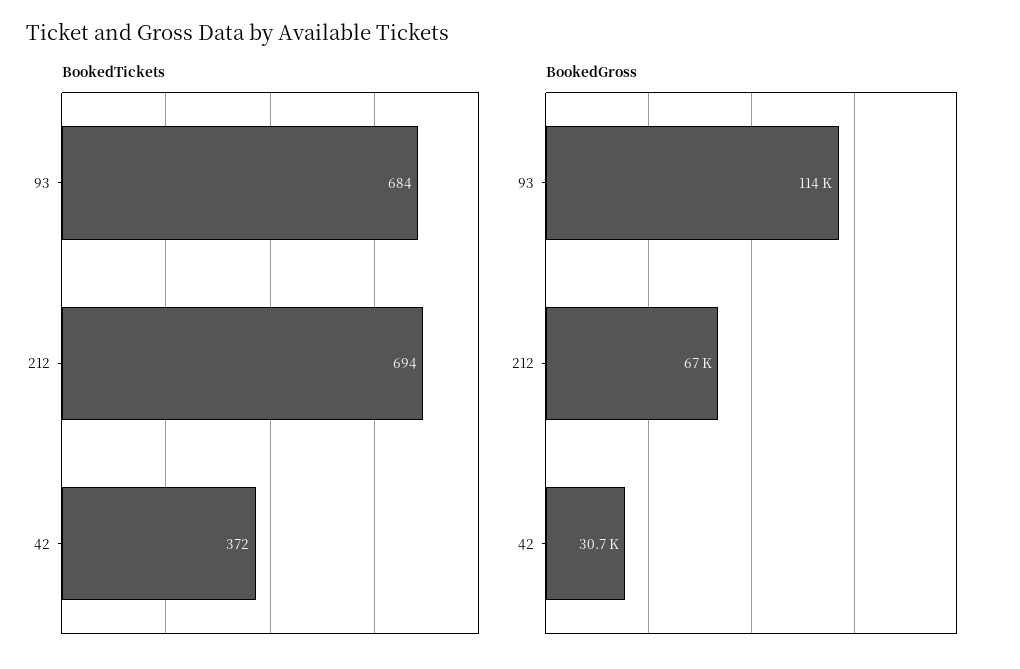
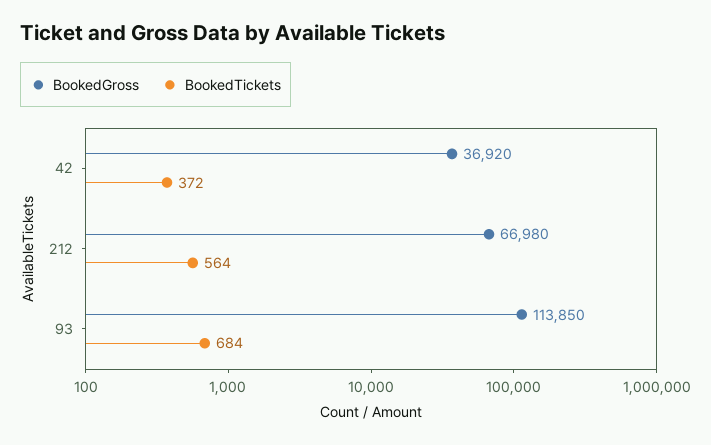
BookedTickets, 212: 694 -> 564
BookedGross, 42: 30700 -> 36920

